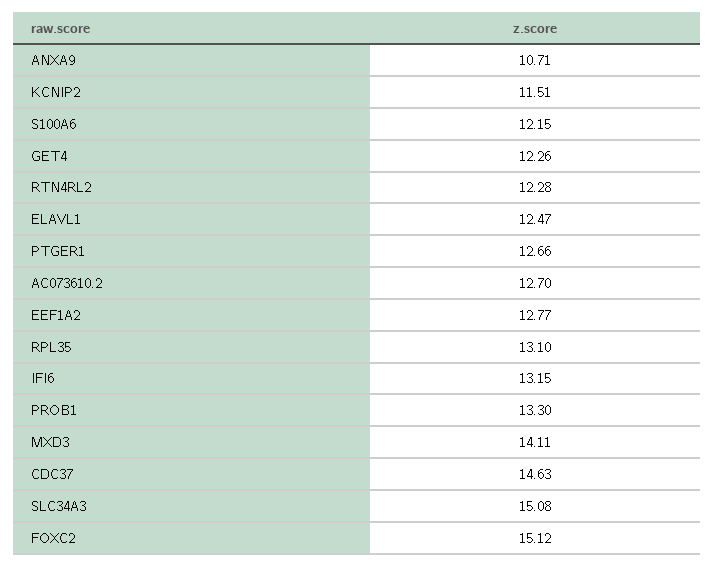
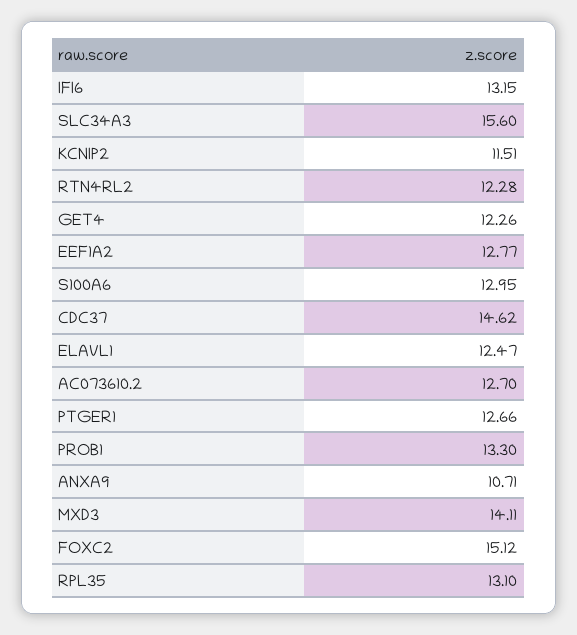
S100A6: 12.15 -> 12.95
CDC37: 14.63 -> 14.62
SLC34A3: 15.08 -> 15.6

